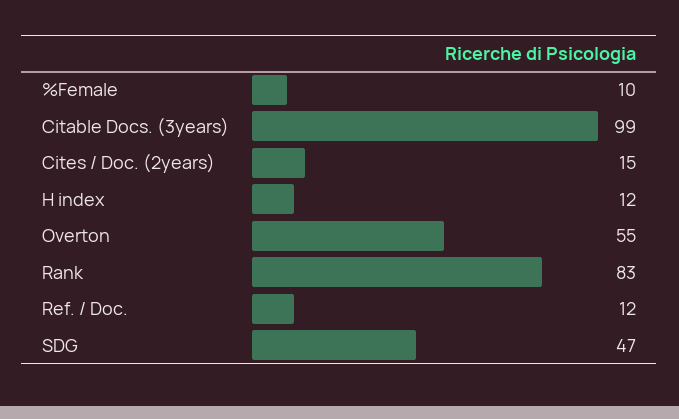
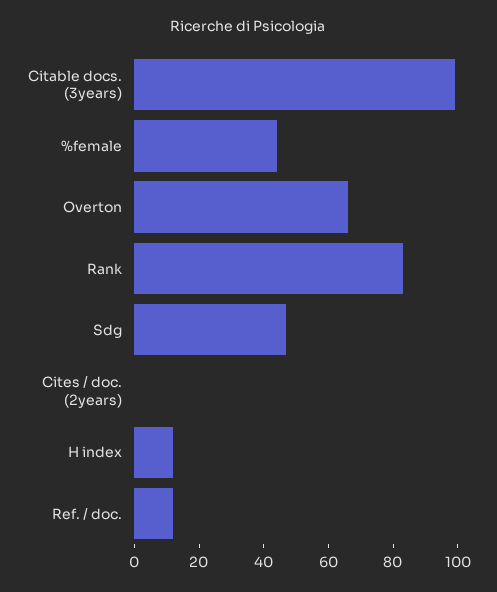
%Female: 10 -> 45
Cites / Doc. (2years): 15 -> 0
Overton: 55 -> 65

